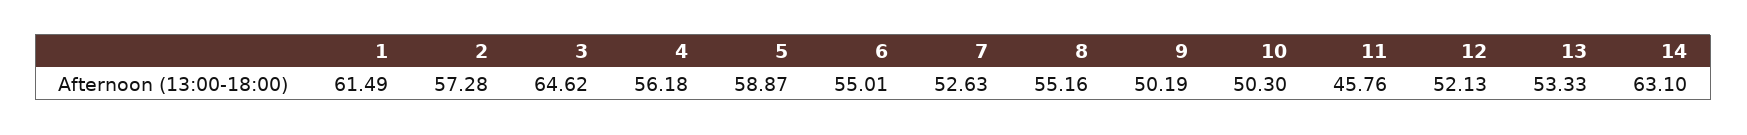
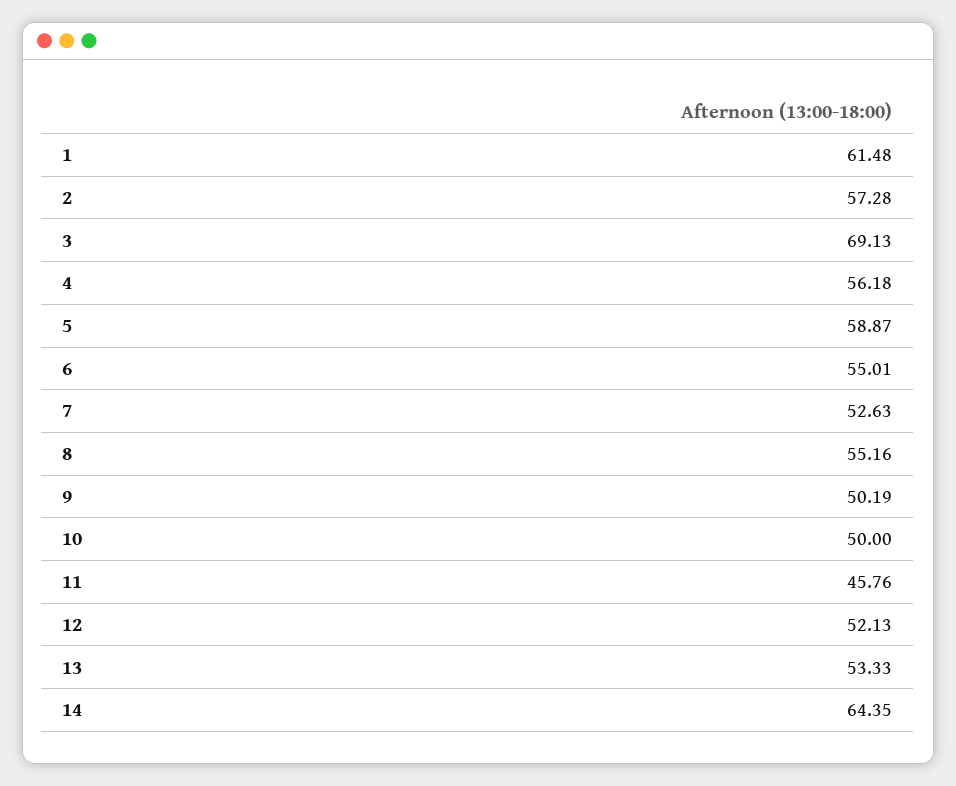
1: 61.49 -> 61.48
3: 64.62 -> 69.13
10: 50.3 -> 50
14: 63.1 -> 64.35

